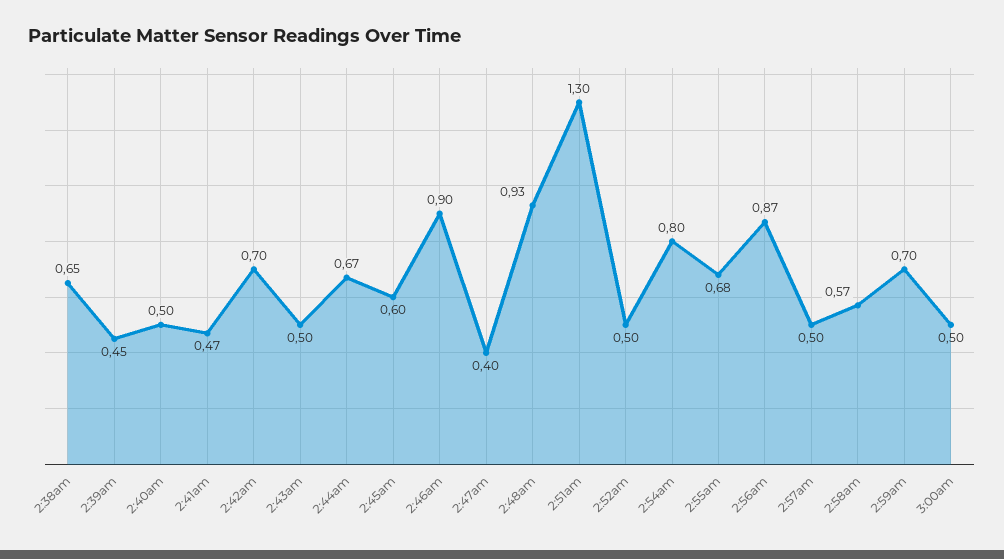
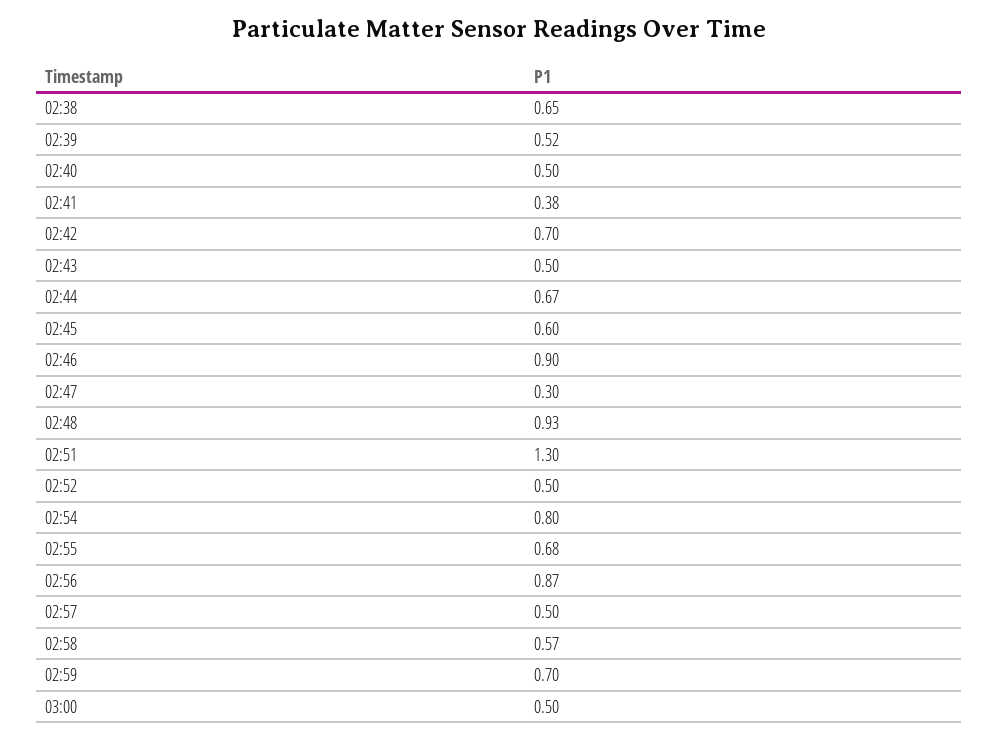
2:39am: 0.45 -> 0.52
2:41am: 0.47 -> 0.38
2:47am: 0.4 -> 0.3

